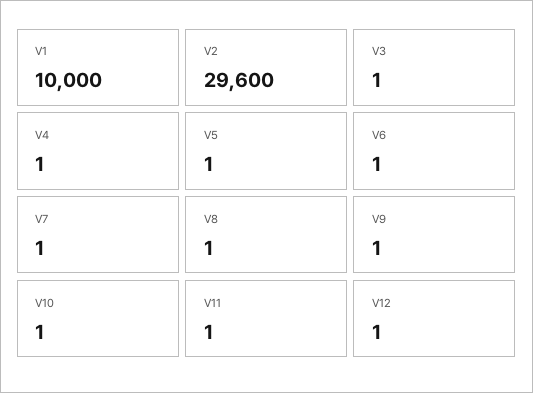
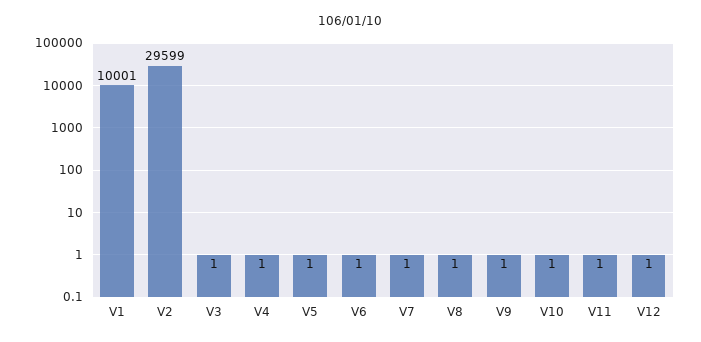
V1: 10000 -> 10001
V2: 29600 -> 29599

